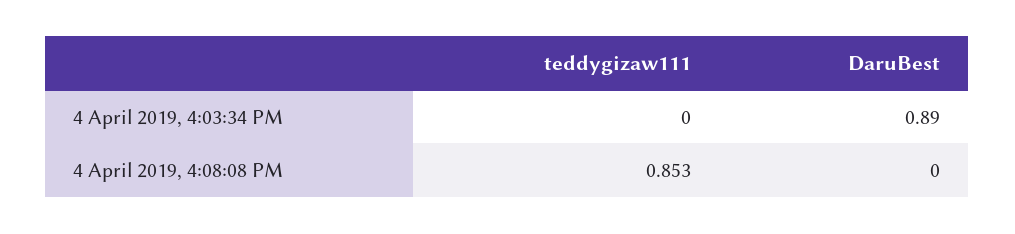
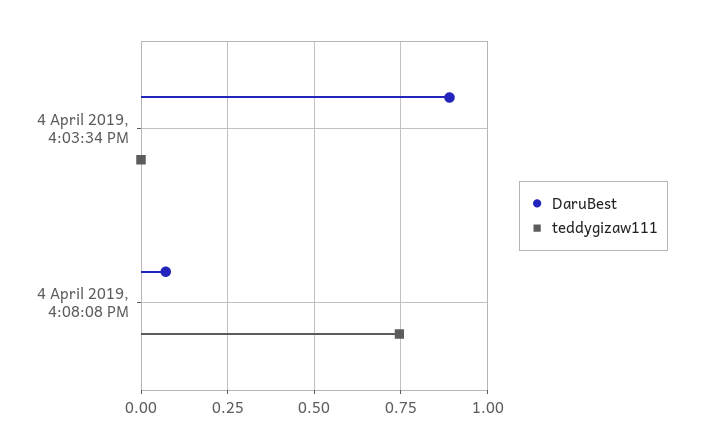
teddygizaw111, 4 April 2019, 4:08:08 PM: 0.853 -> 0.75
DaruBest, 4 April 2019, 4:08:08 PM: 0 -> 0.075

